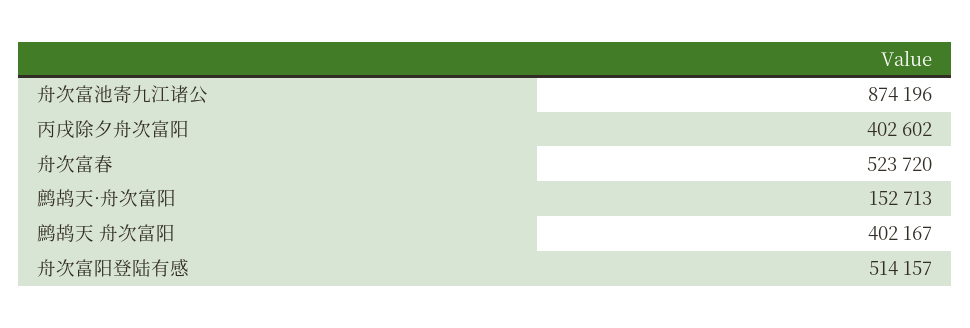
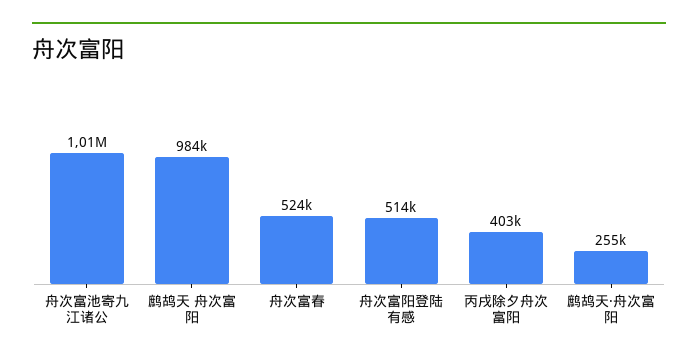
舟次富池寄九江诸公: 874196 -> 1010000
鹧鸪天·舟次富阳: 152713 -> 255000
鹧鸪天 舟次富阳: 402167 -> 984000

